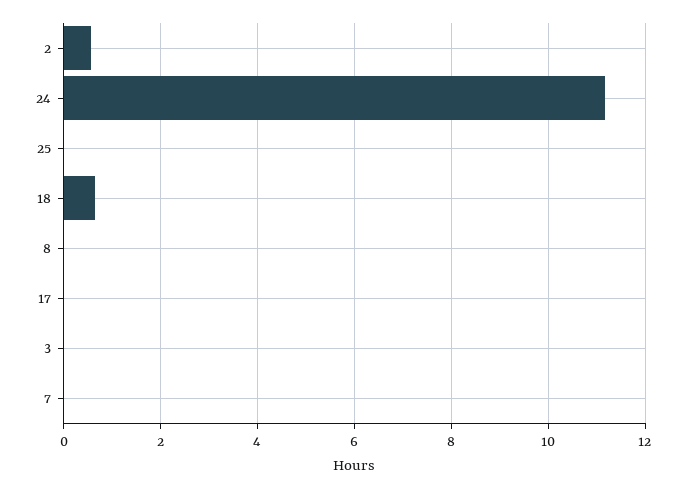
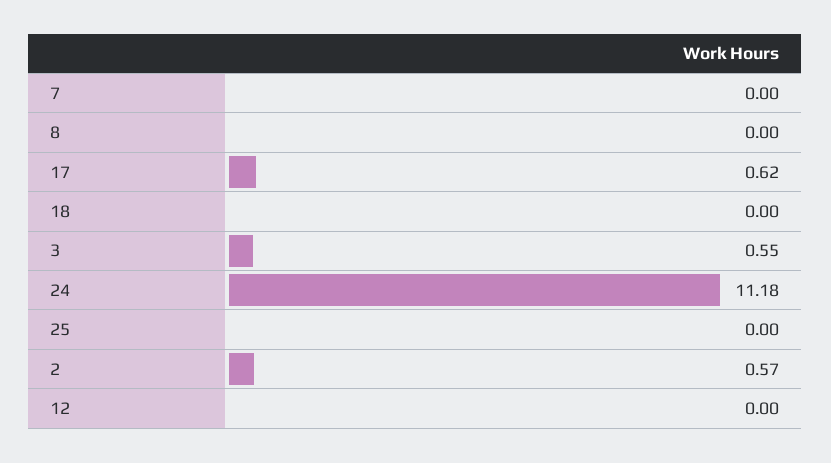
18: 0.6 -> 0
17: 0 -> 0.62
3: 0 -> 0.55
12: none -> 0

